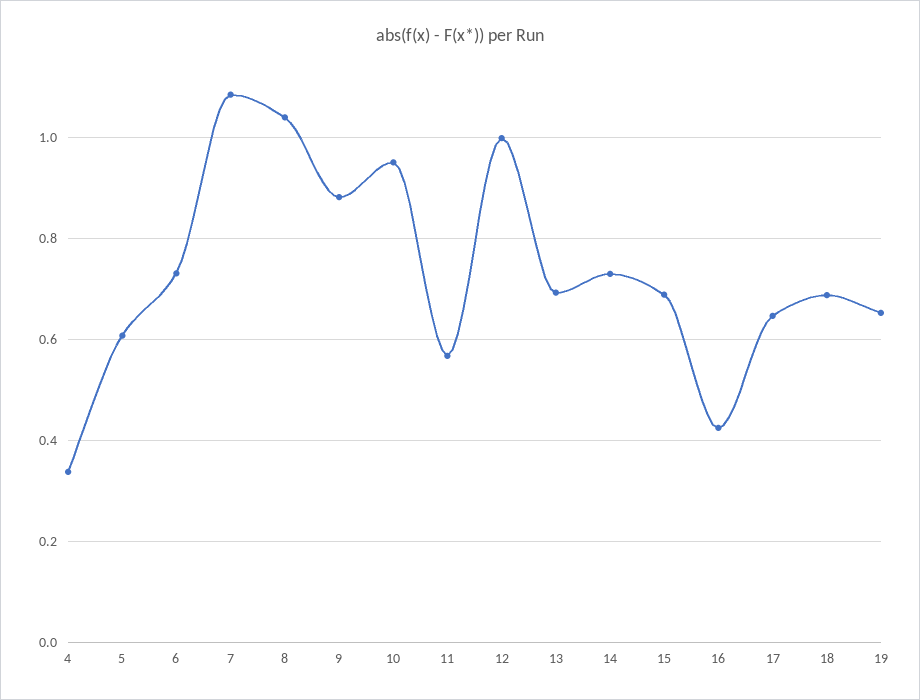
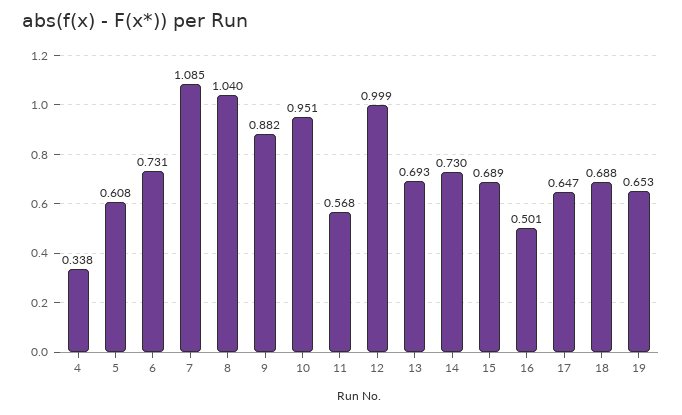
16: 0.42 -> 0.501

